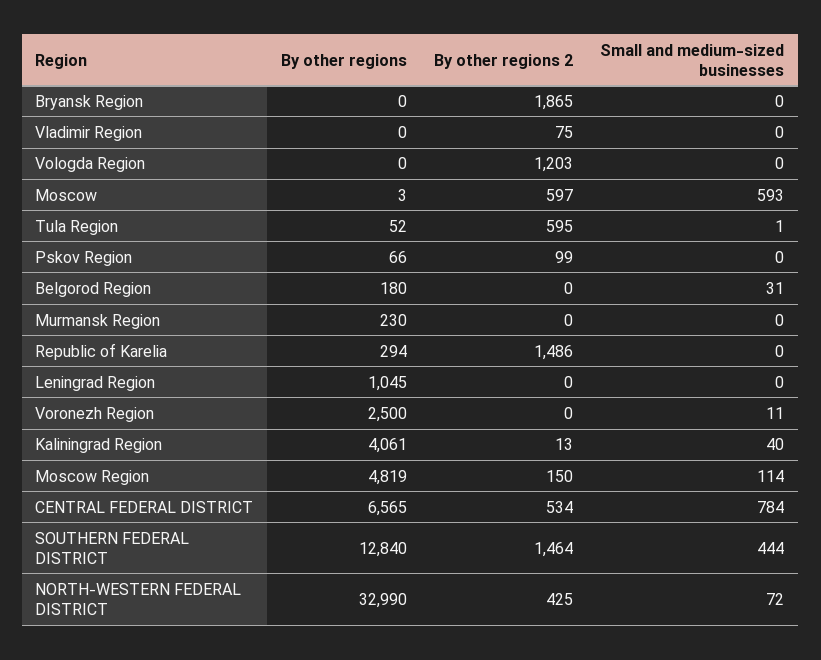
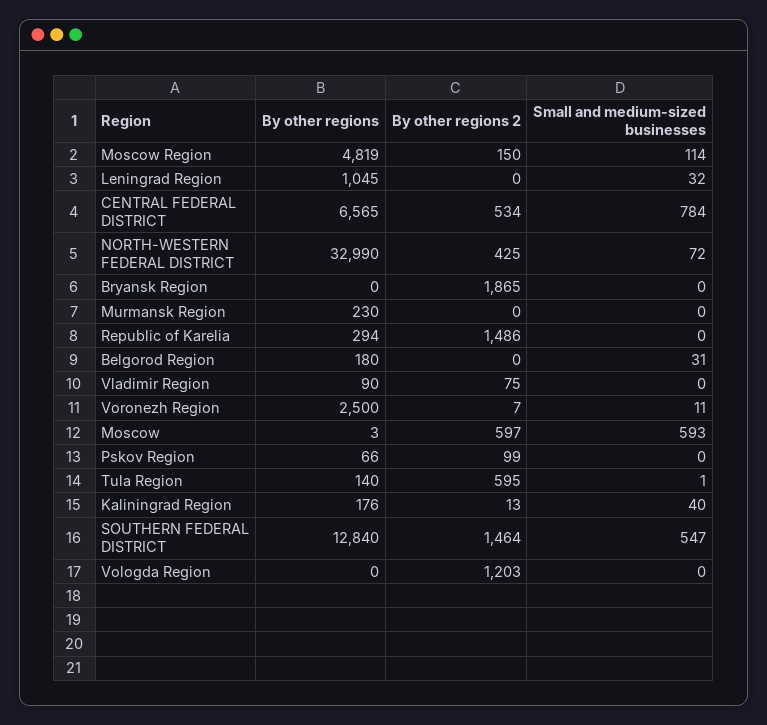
By other regions, Vladimir Region: 0 -> 90
By other regions, Tula Region: 52 -> 140
Small and medium-sized businesses, Leningrad Region: 0 -> 32
By other regions 2, Voronezh Region: 0 -> 7
By other regions, Kaliningrad Region: 4061 -> 176
Small and medium-sized businesses, SOUTHERN FEDERAL DISTRICT: 444 -> 547

